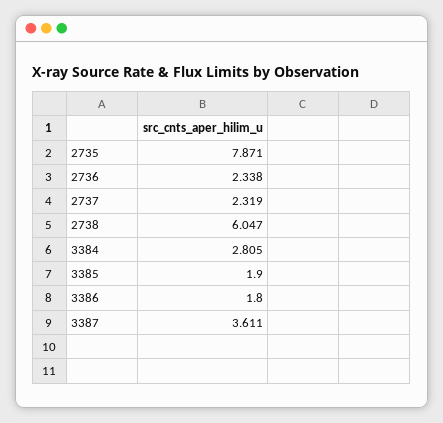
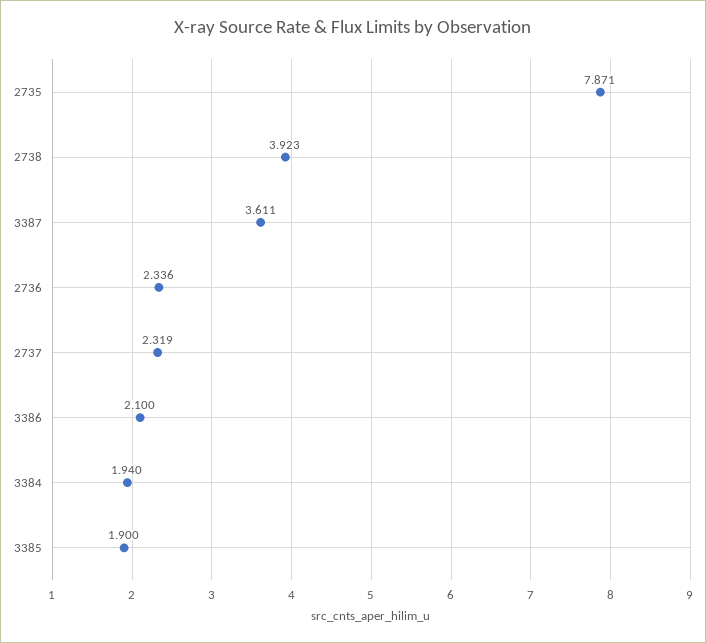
2736: 2.338 -> 2.336
2738: 6.047 -> 3.923
3384: 2.805 -> 1.94
3386: 1.8 -> 2.1

